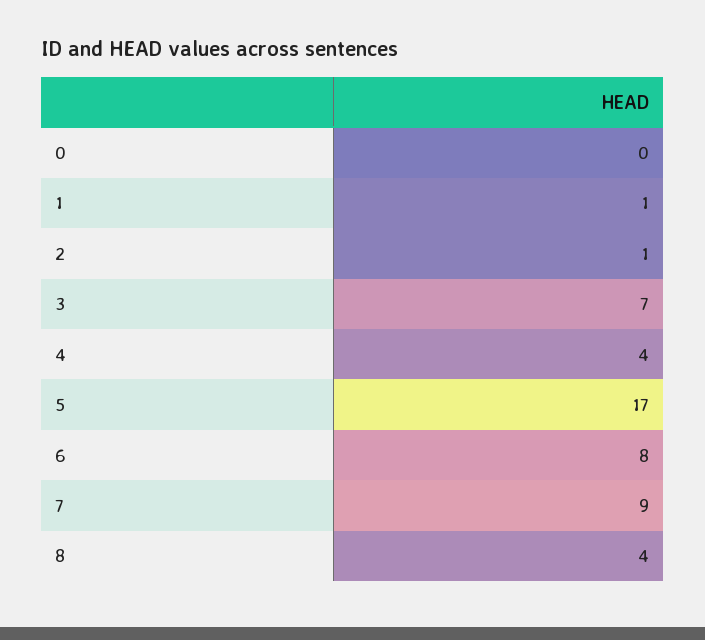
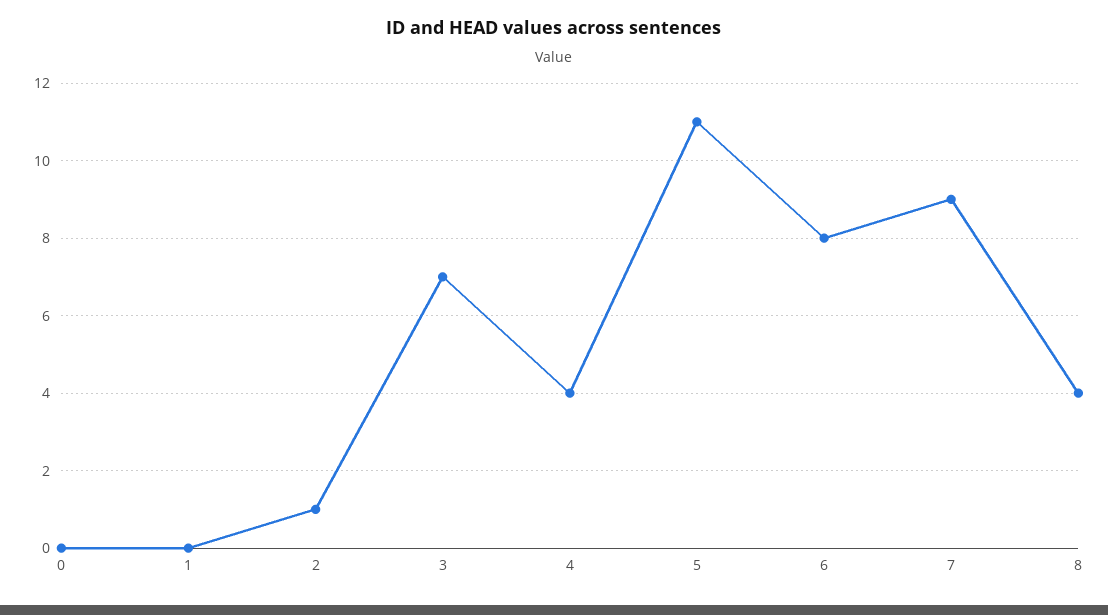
1: 1 -> 0
5: 17 -> 11

